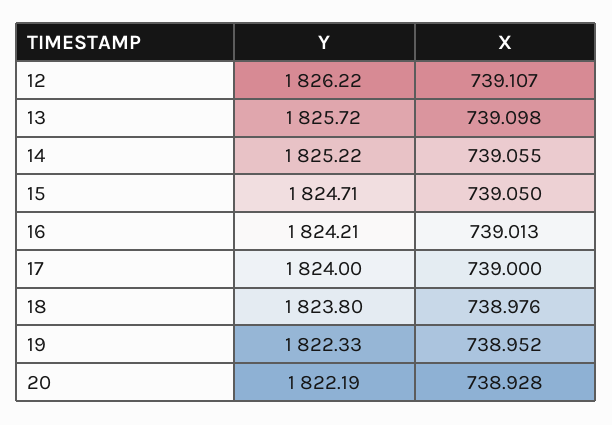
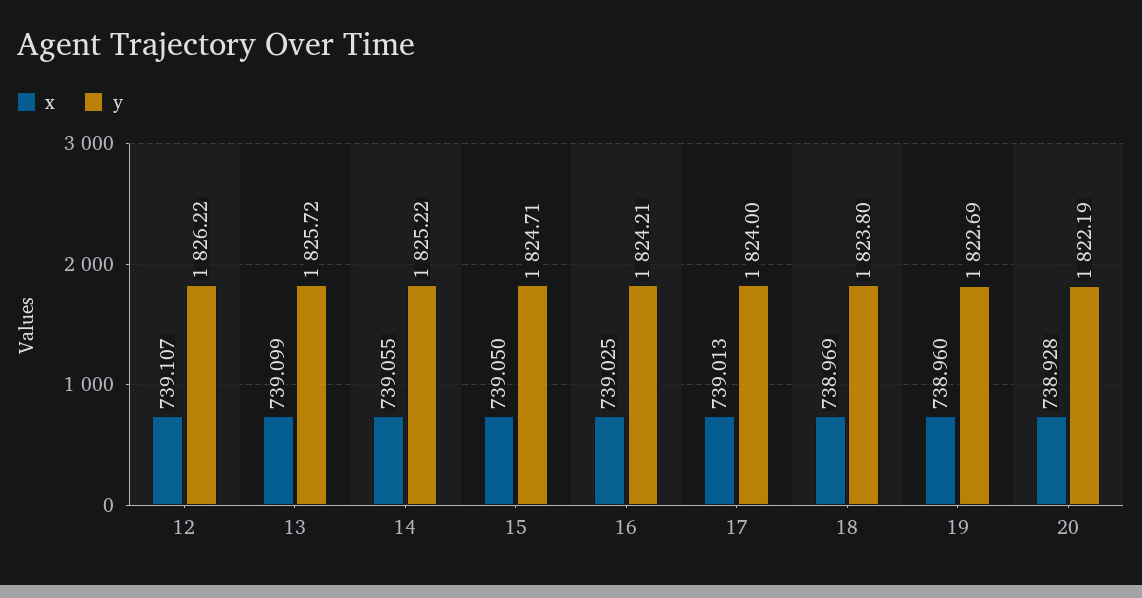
X, 13: 739.098 -> 739.099
X, 16: 739.013 -> 739.025
X, 17: 739 -> 739.013
X, 18: 738.976 -> 738.969
Y, 19: 1822.33 -> 1822.69
X, 19: 738.952 -> 738.96

